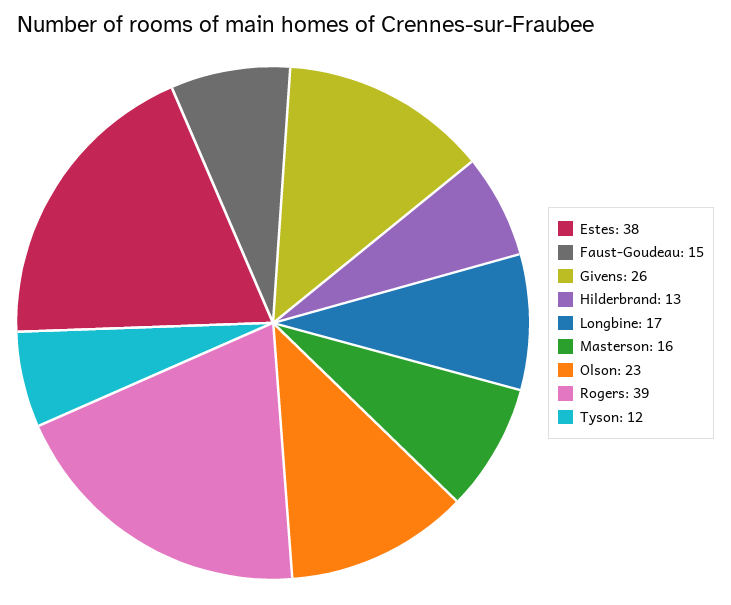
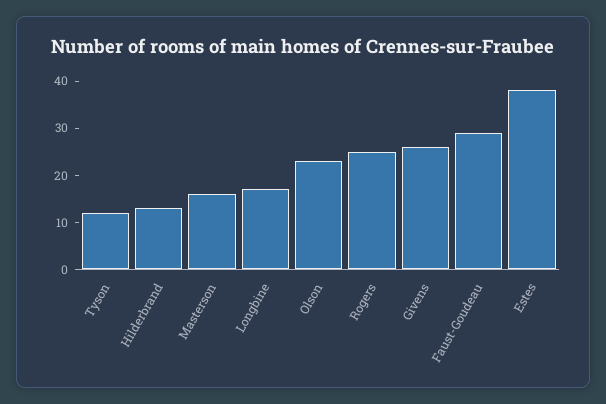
Faust-Goudeau: 15 -> 30
Rogers: 39 -> 25

